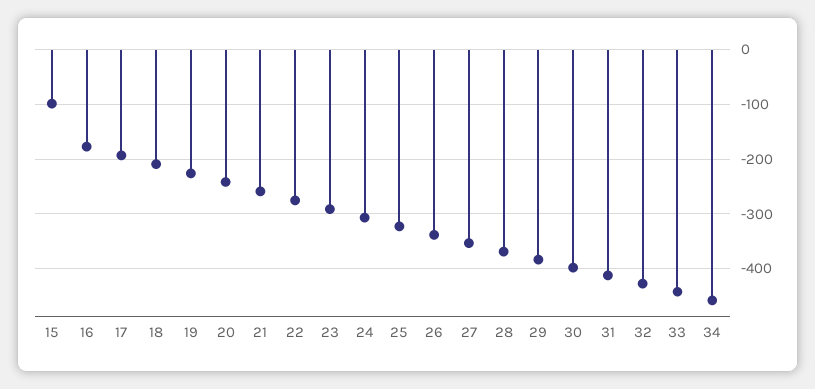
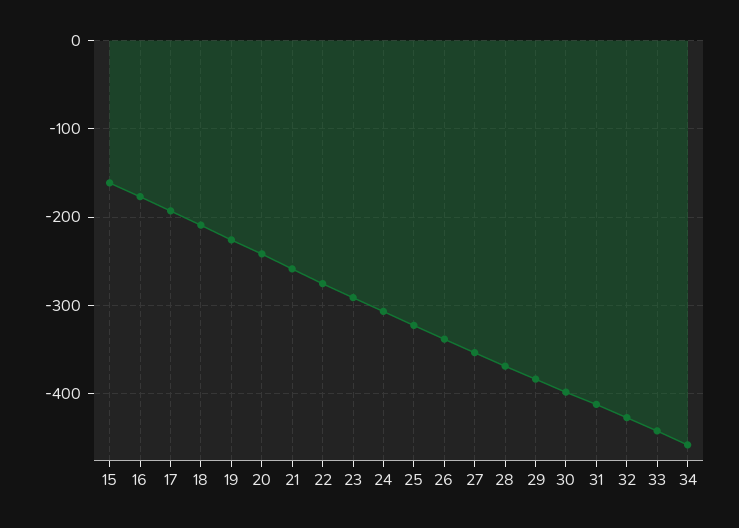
15: -100 -> -160

